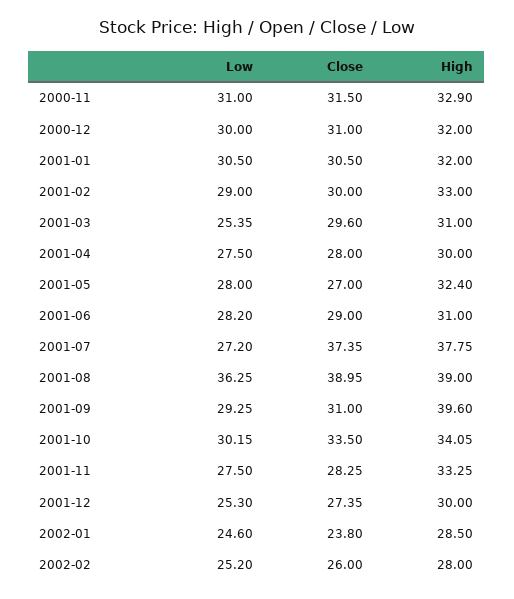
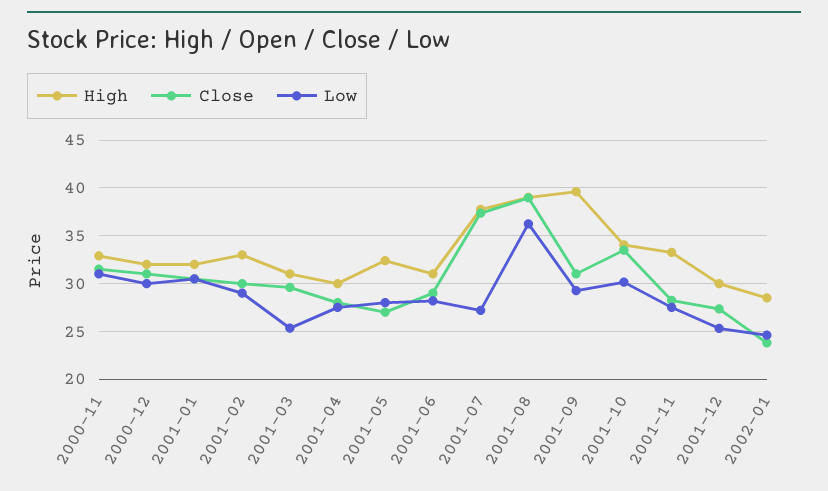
Low, 2002-02: 25.2 -> none
Close, 2002-02: 26 -> none
High, 2002-02: 28 -> none

